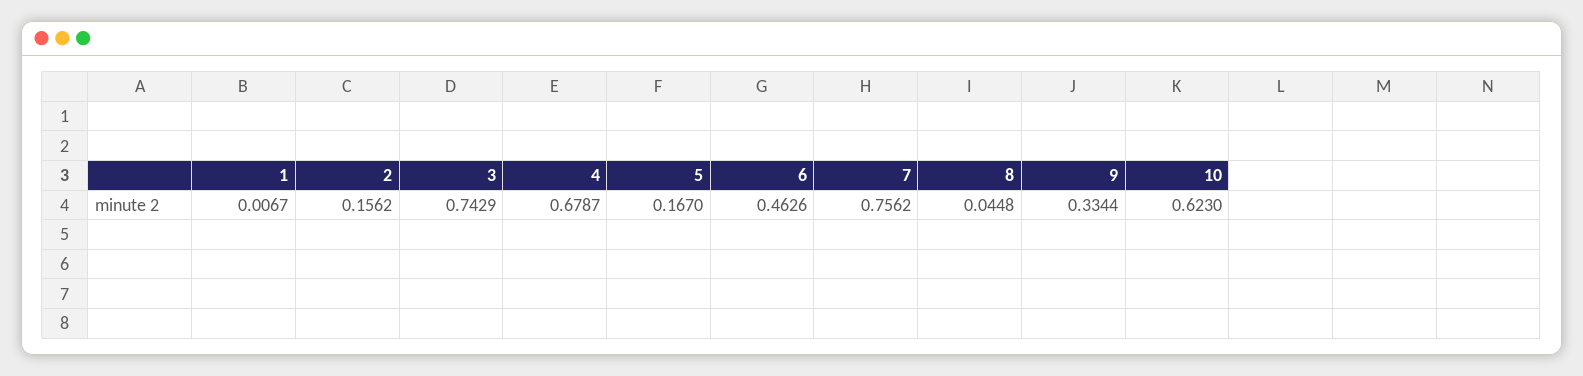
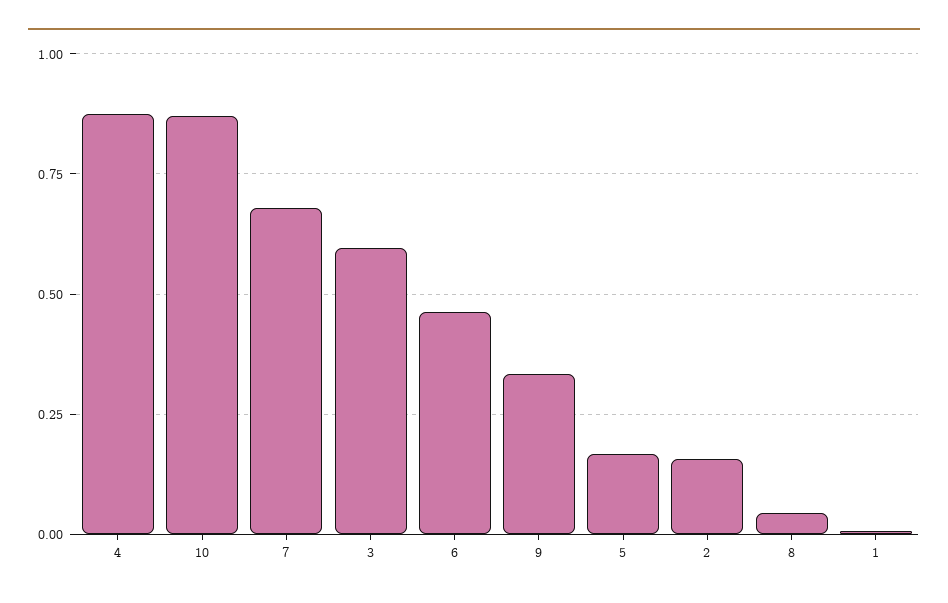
3: 0.7429 -> 0.6
4: 0.6787 -> 0.875
7: 0.7562 -> 0.675
10: 0.623 -> 0.875

